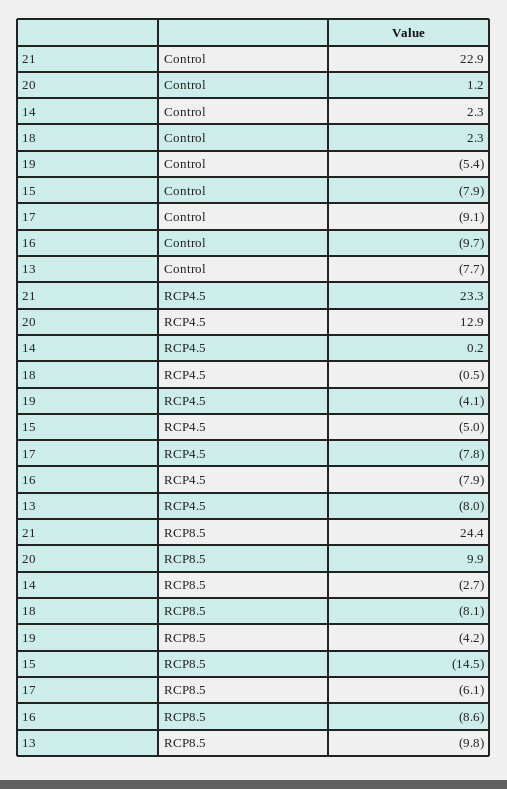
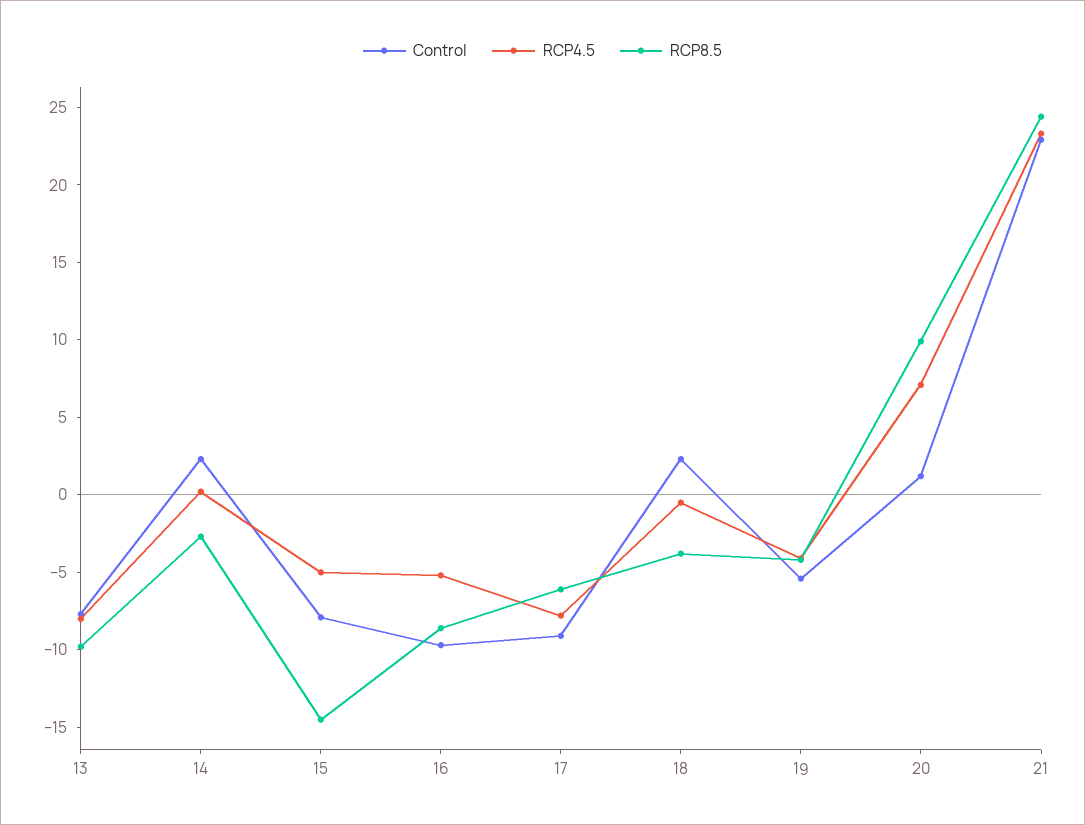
RCP4.5, 20: 12.9 -> 7
RCP4.5, 16: -7.9 -> -5
RCP8.5, 18: -8.1 -> -4

